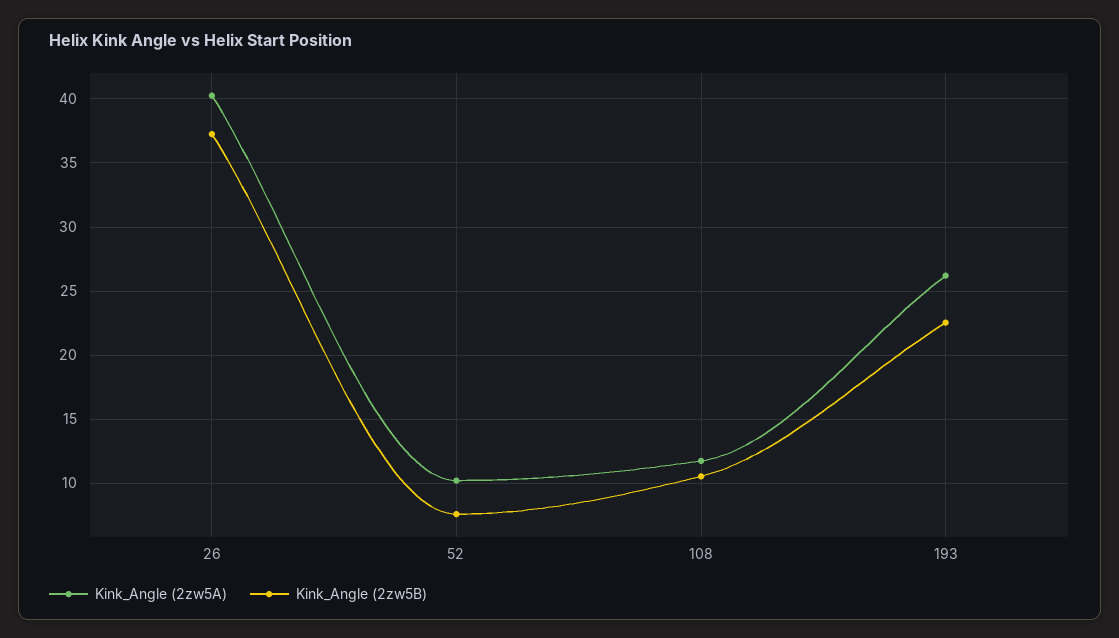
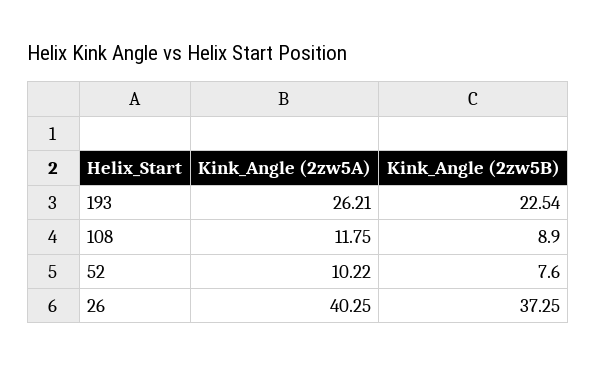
Kink_Angle (2zw5B), 108: 10.5 -> 8.9

